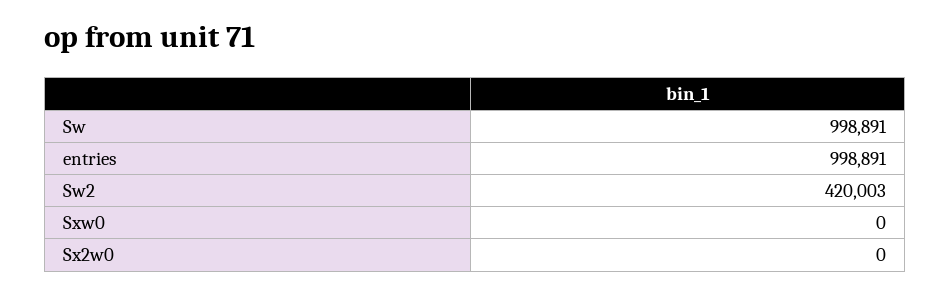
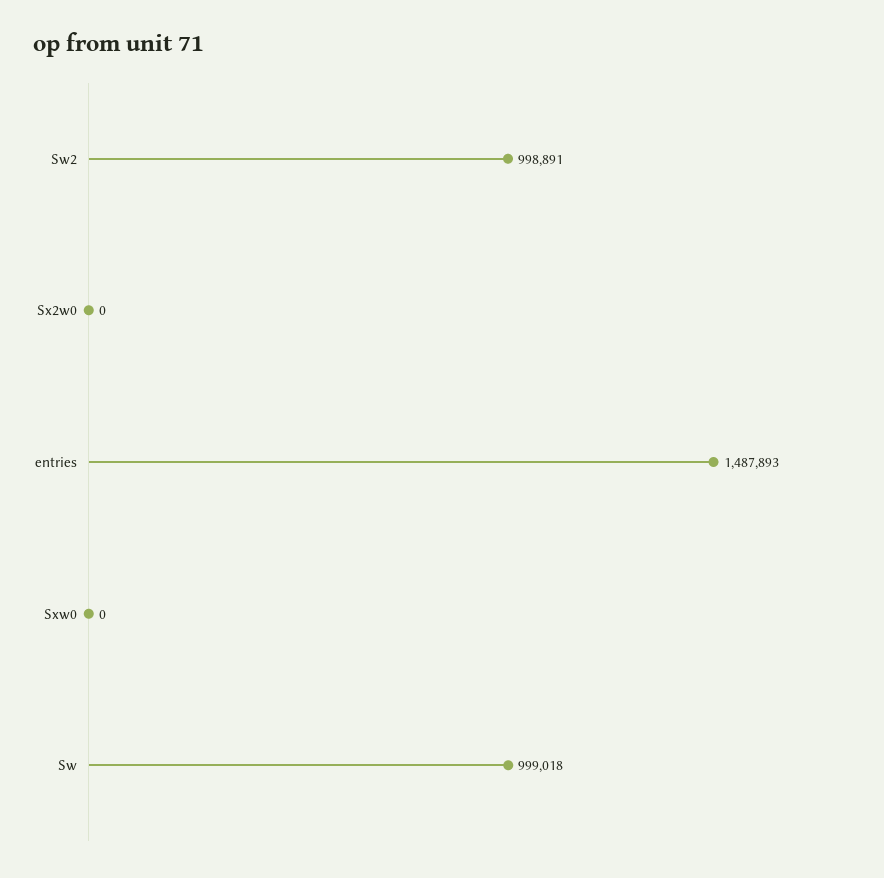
Sw: 998891 -> 999018
entries: 998891 -> 1487893
Sw2: 420003 -> 998891

